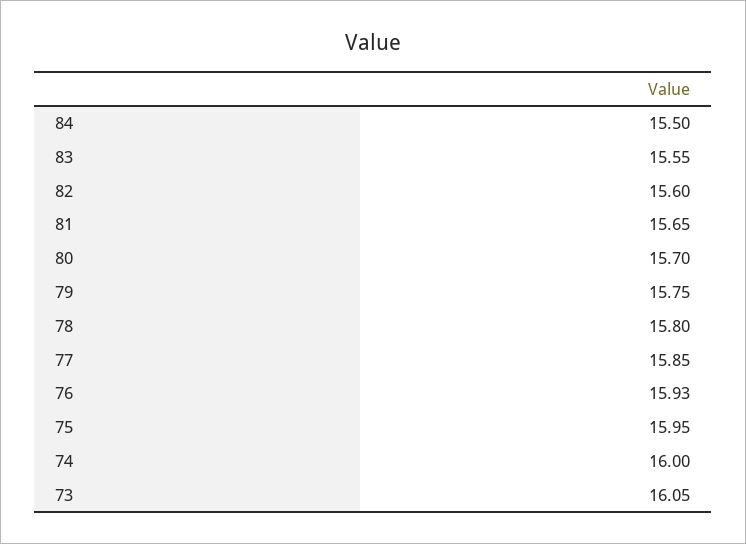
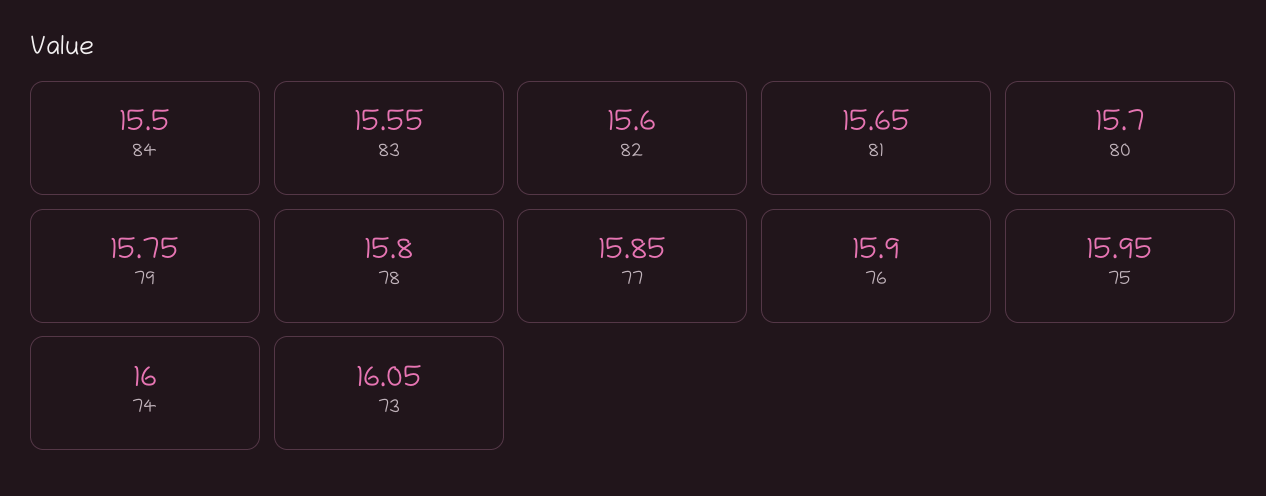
76: 15.93 -> 15.9

